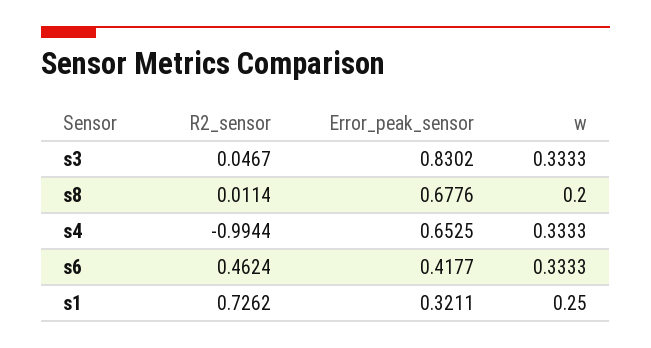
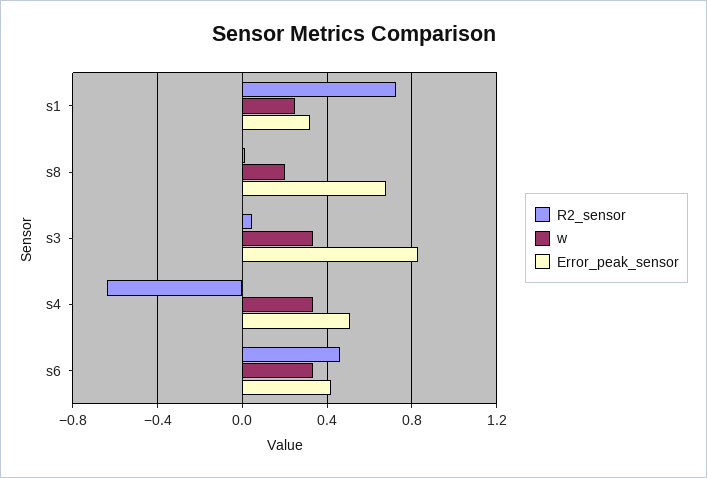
R2_sensor, s4: -0.9944 -> -0.65
Error_peak_sensor, s4: 0.6525 -> 0.5

